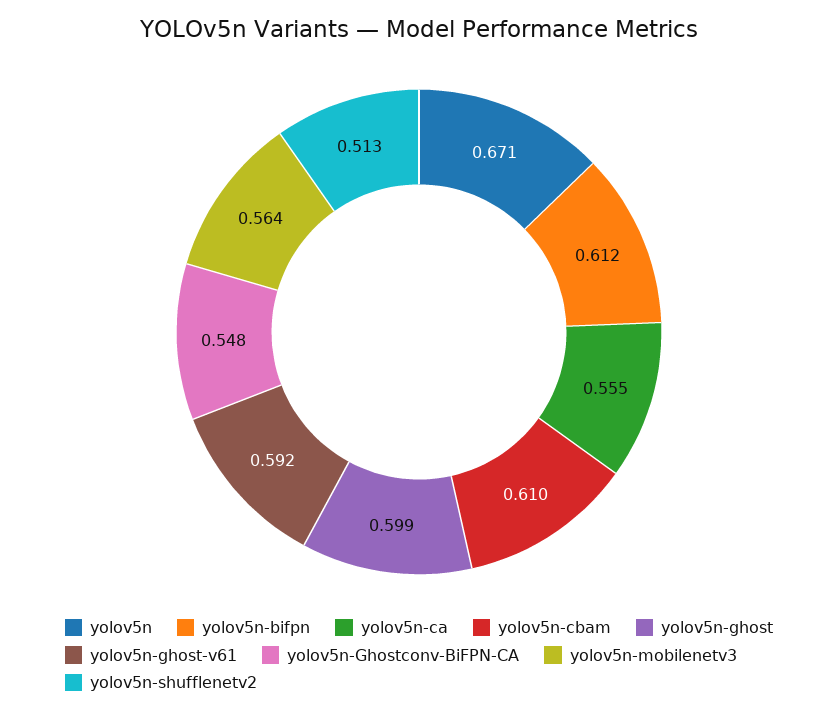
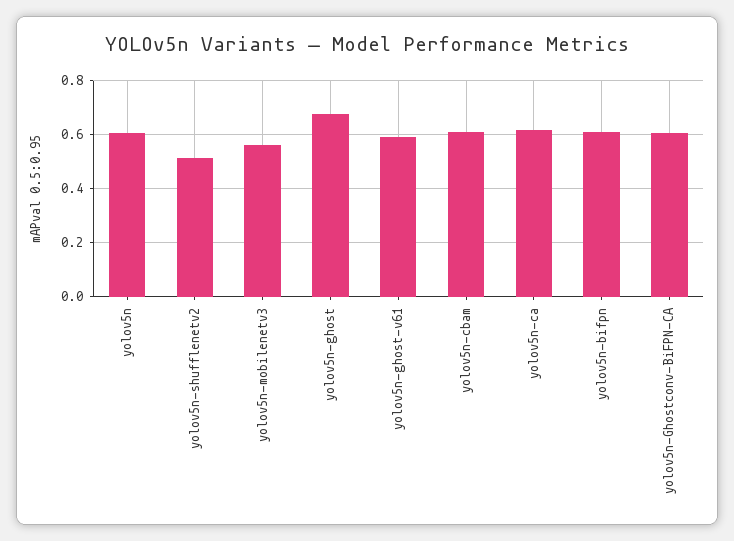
yolov5n: 0.671 -> 0.6
yolov5n-ca: 0.555 -> 0.625
yolov5n-ghost: 0.599 -> 0.675
yolov5n-Ghostconv-BiFPN-CA: 0.548 -> 0.6

